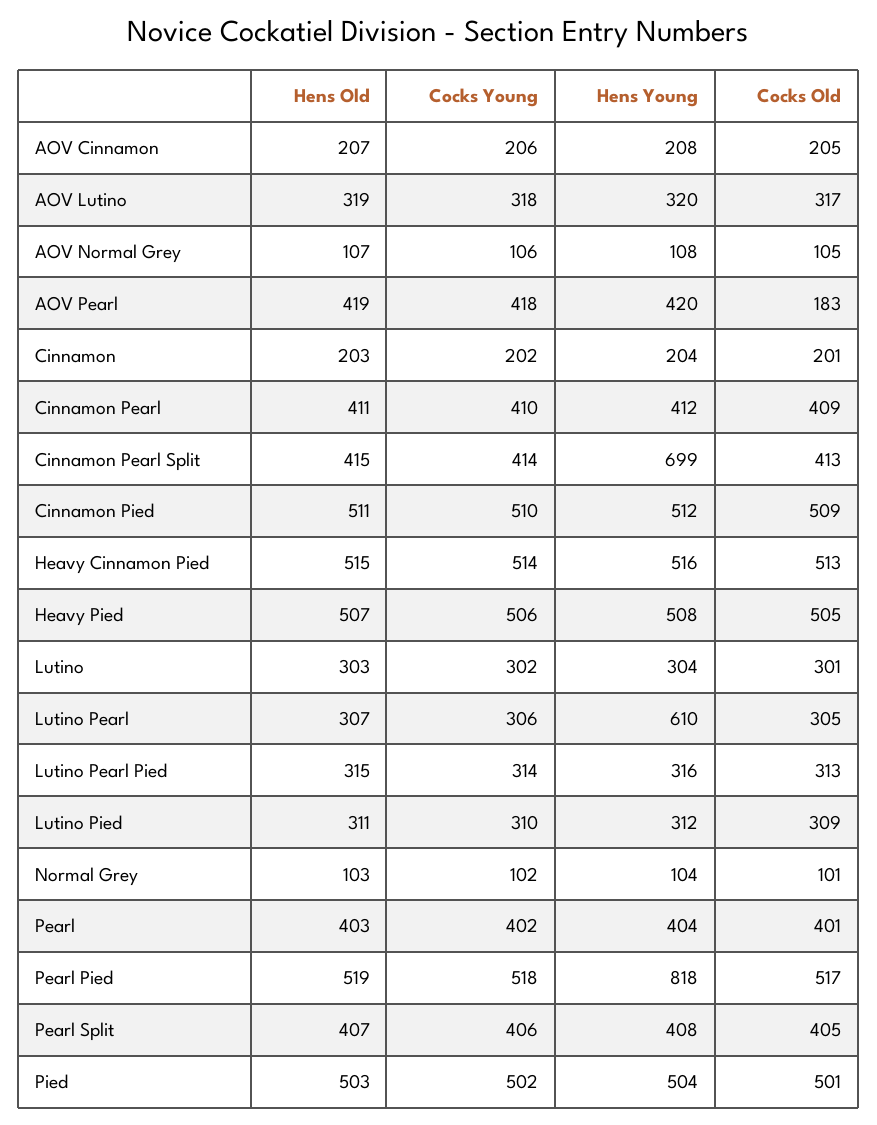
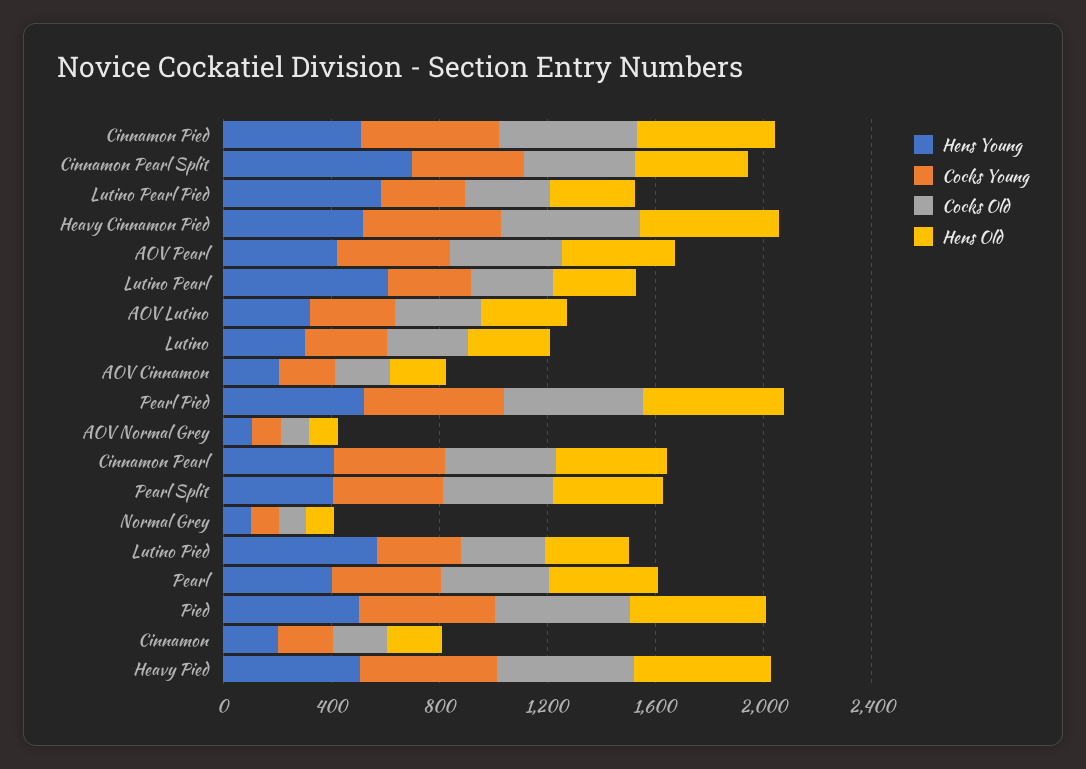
Cocks Old, AOV Pearl: 183 -> 400
Hens Young, Lutino Pearl Pied: 316 -> 600
Hens Young, Lutino Pied: 312 -> 600
Hens Young, Pearl Pied: 818 -> 500

